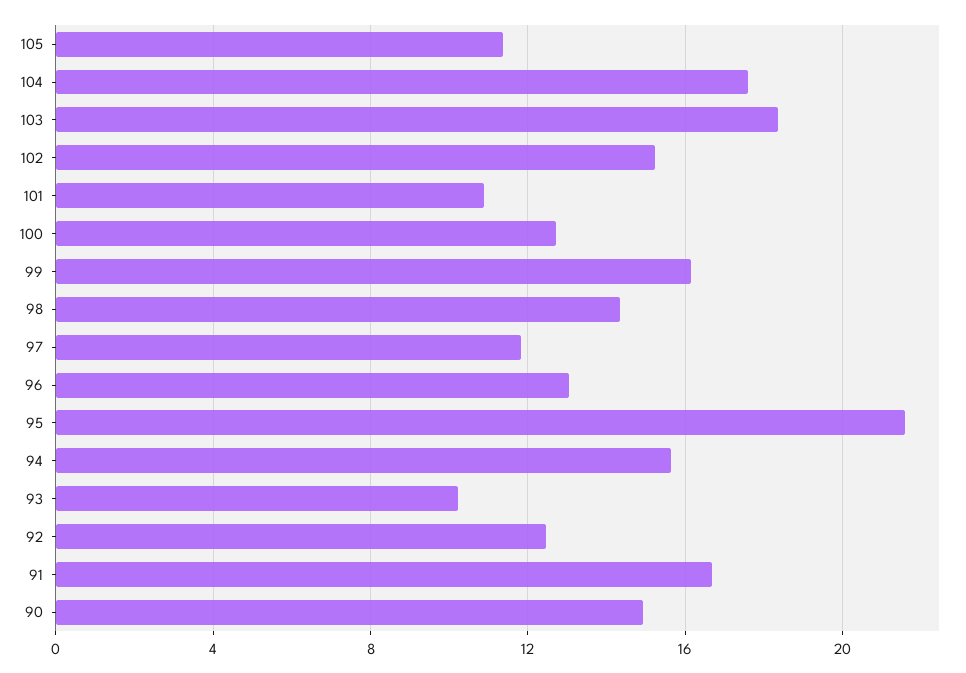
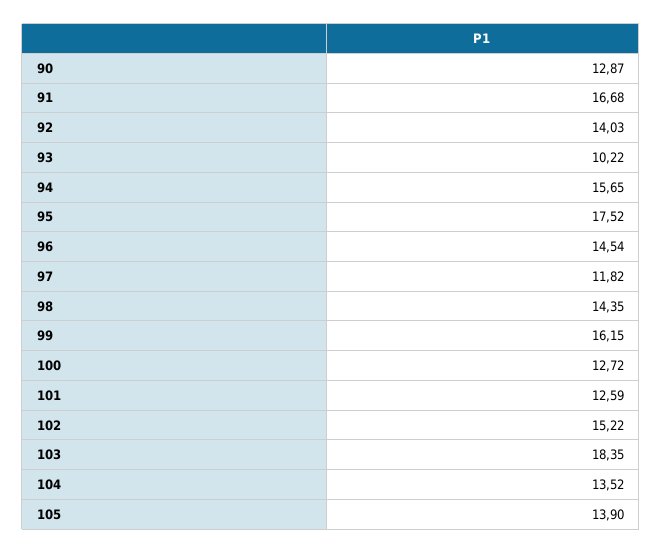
105: 11.5 -> 13.9
104: 17.5 -> 13.52
101: 11 -> 12.59
96: 13 -> 14.54
95: 21.5 -> 17.52
92: 12.5 -> 14.03
90: 15 -> 12.87

